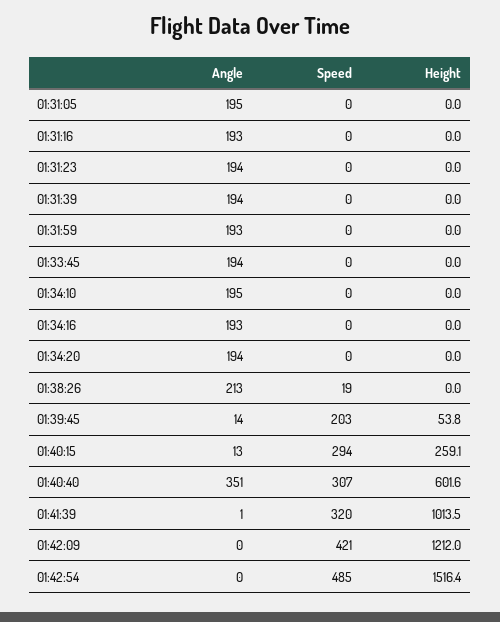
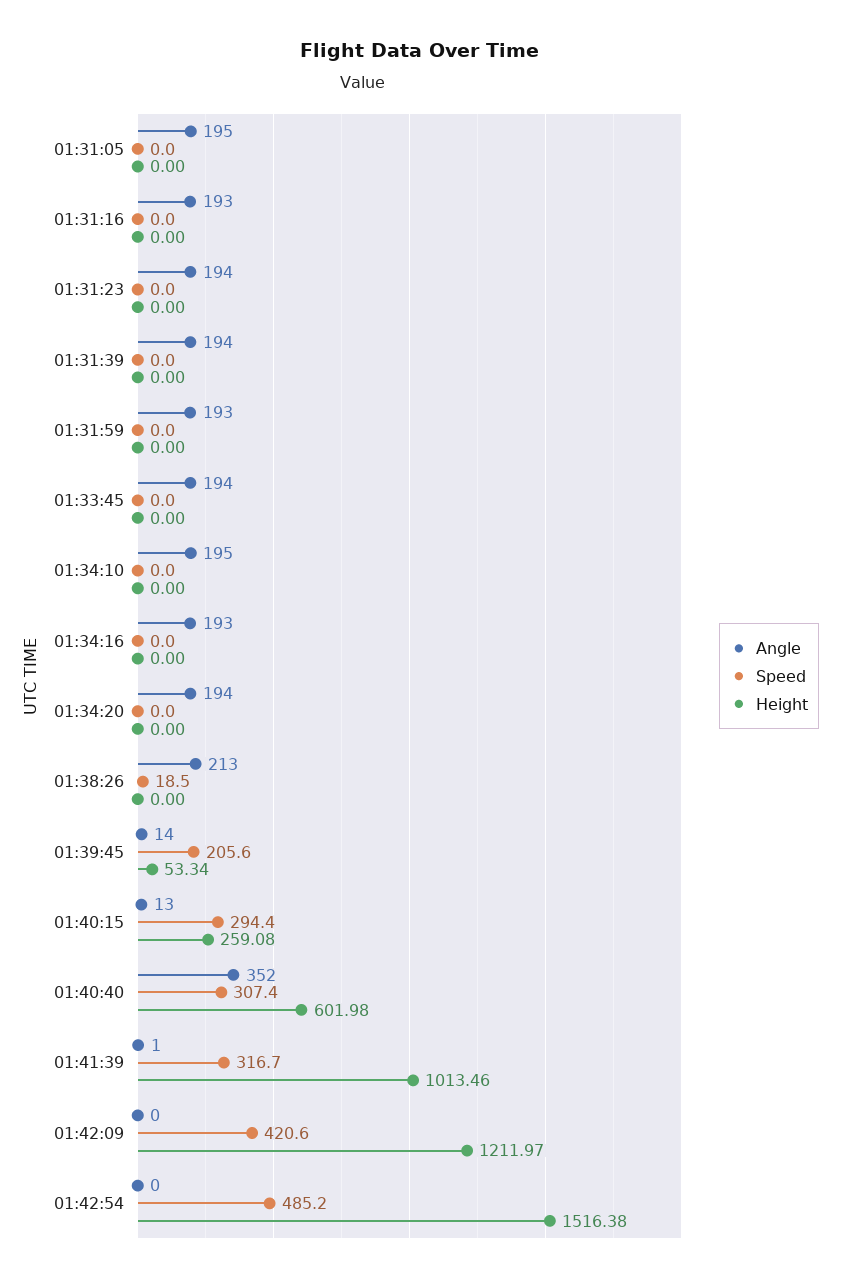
Speed, 01:39:45: 203 -> 205.6
Height, 01:39:45: 53.8 -> 53.34
Angle, 01:40:40: 351 -> 352
Height, 01:40:40: 601.6 -> 601.98
Speed, 01:41:39: 320 -> 316.7

